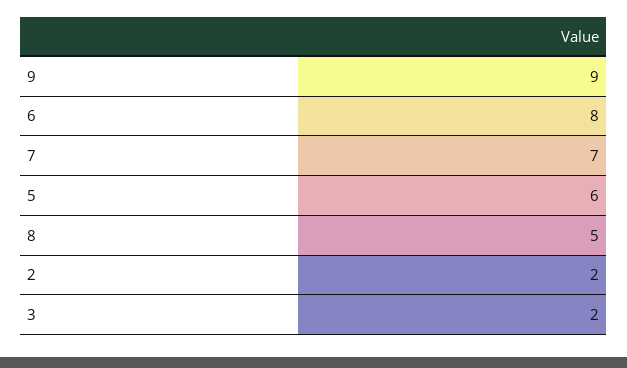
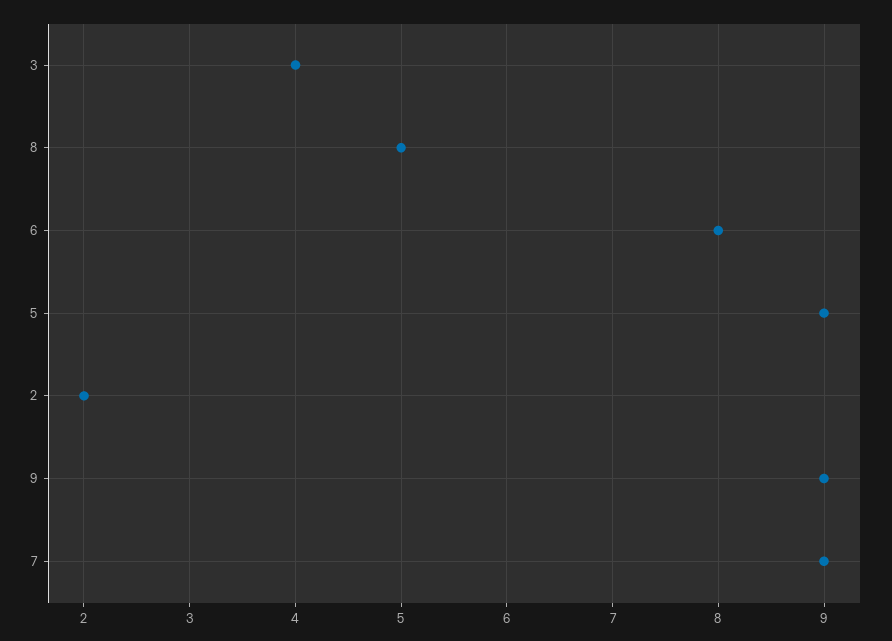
7: 7 -> 9
5: 6 -> 9
3: 2 -> 4

